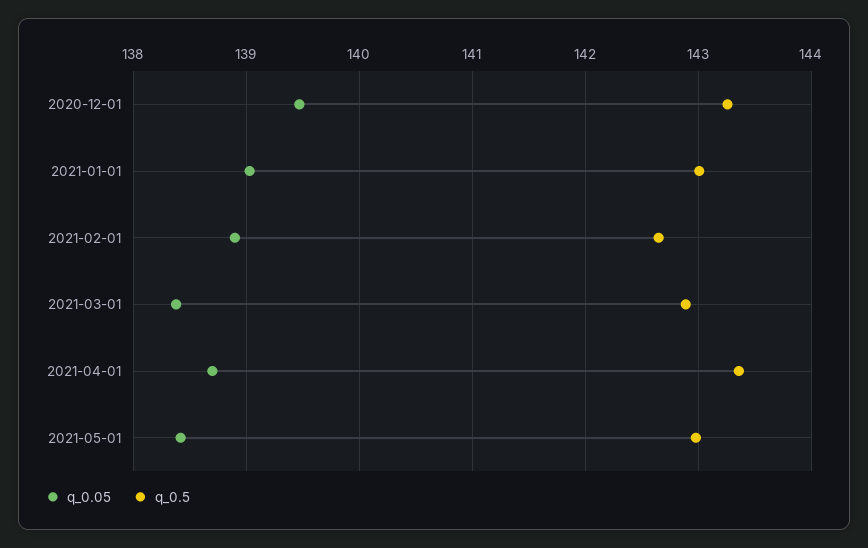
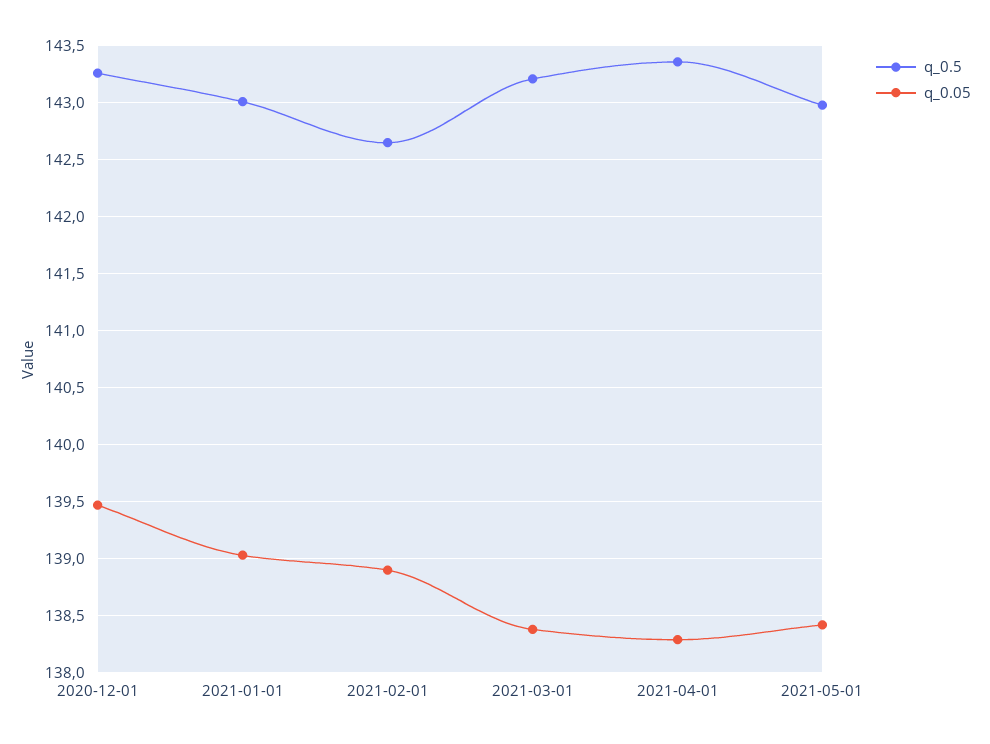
q_0.5, 2021-03-01: 142.9 -> 143.2
q_0.05, 2021-04-01: 138.7 -> 138.3

